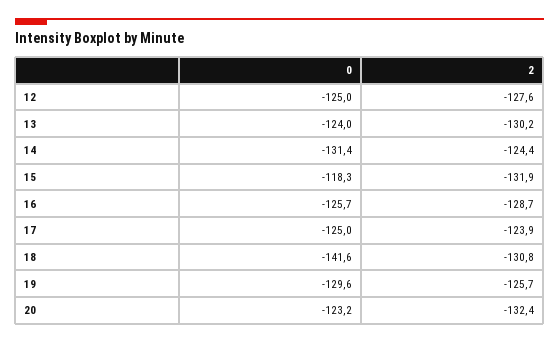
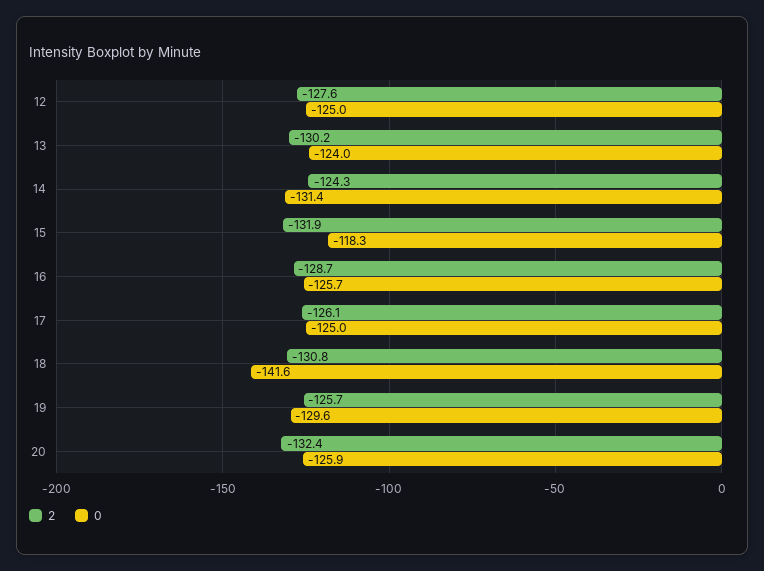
2, 14: -124.4 -> -124.3
2, 17: -123.9 -> -126.1
0, 20: -123.2 -> -125.9

